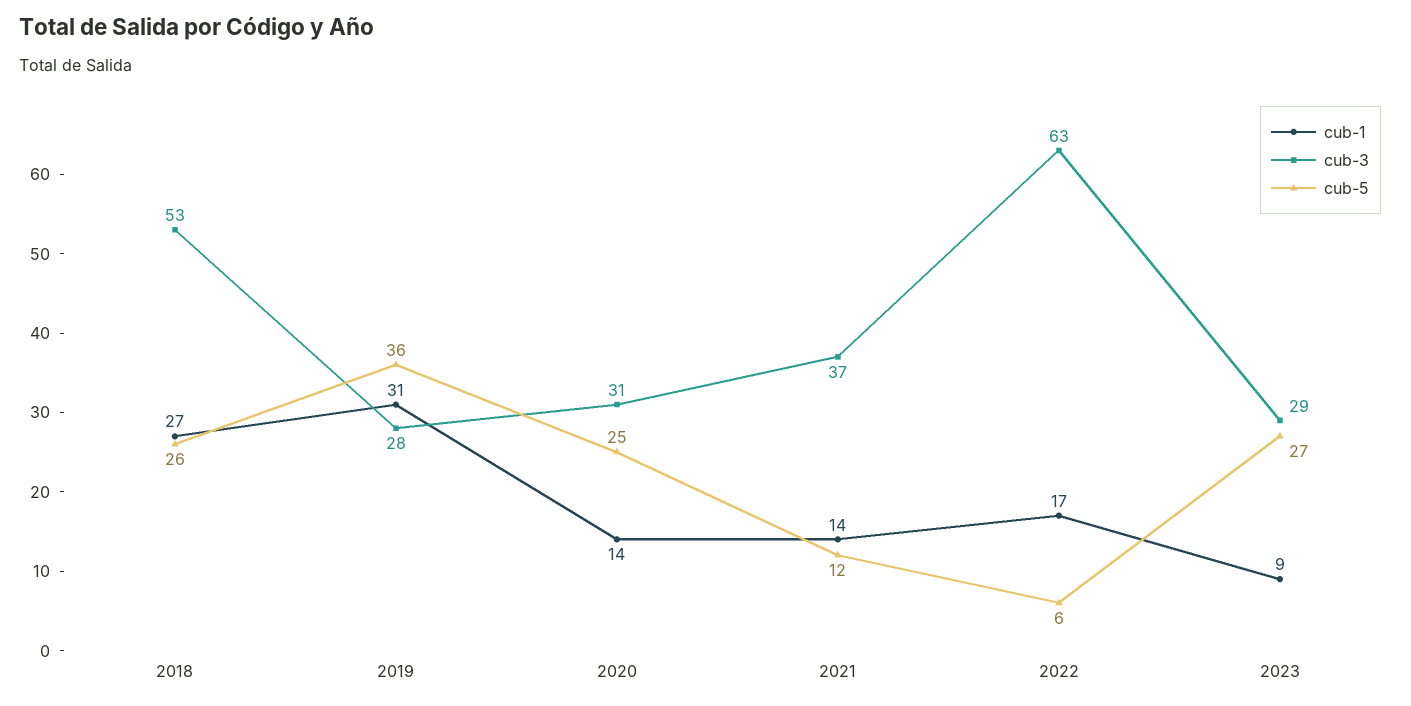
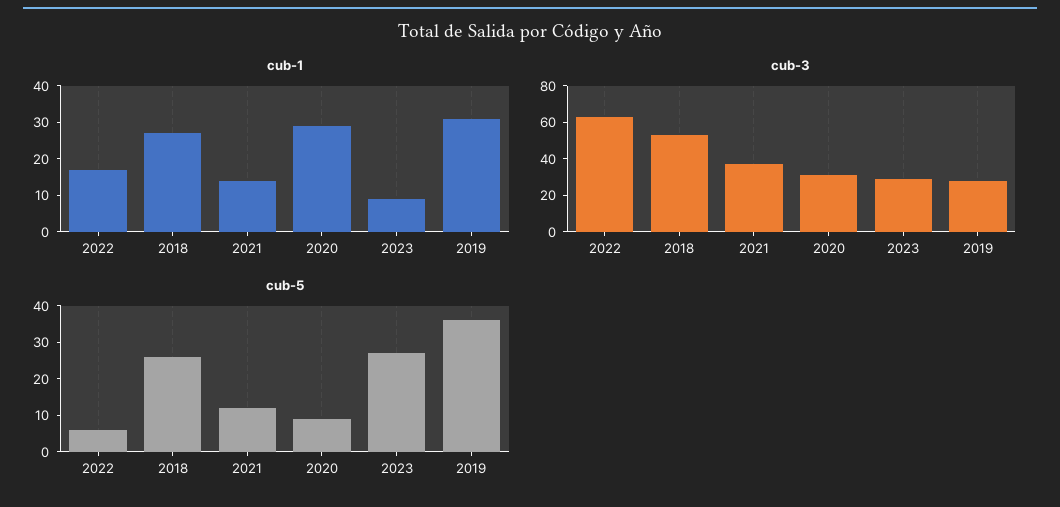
cub-1, 2020: 14 -> 30
cub-5, 2020: 25 -> 10

